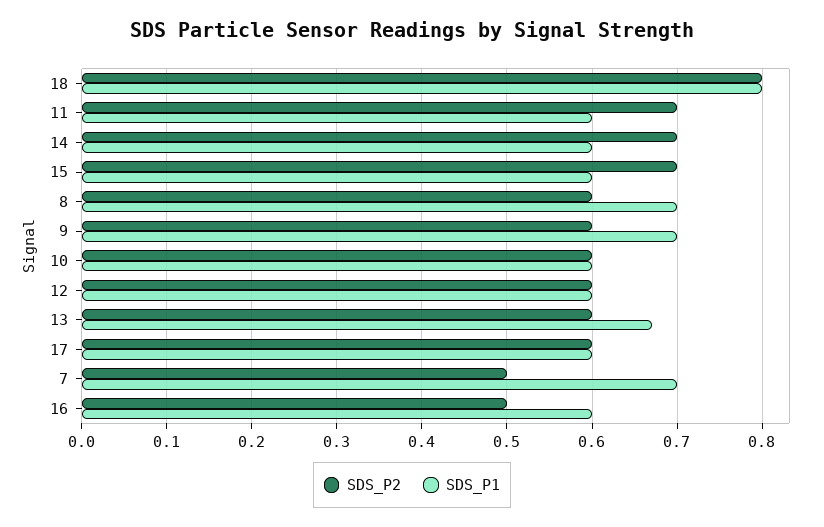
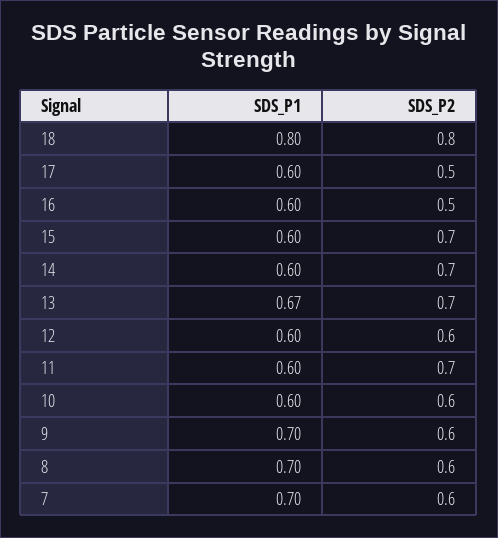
SDS_P2, 13: 0.6 -> 0.7
SDS_P2, 17: 0.6 -> 0.5
SDS_P2, 7: 0.5 -> 0.6

